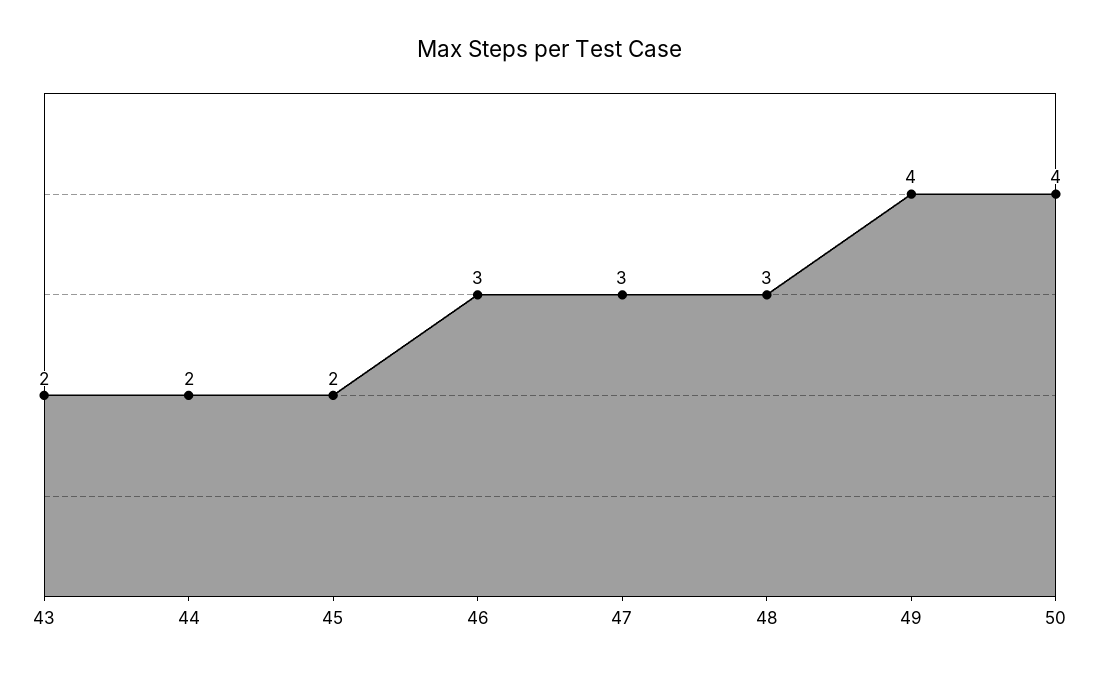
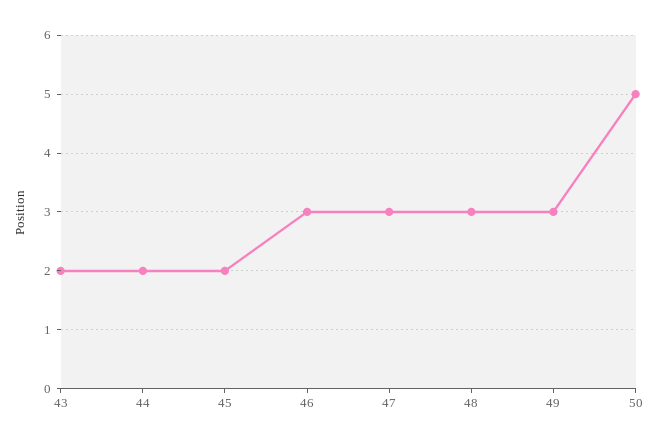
49: 4 -> 3
50: 4 -> 5

